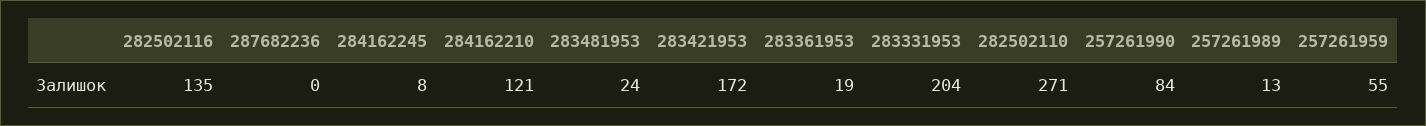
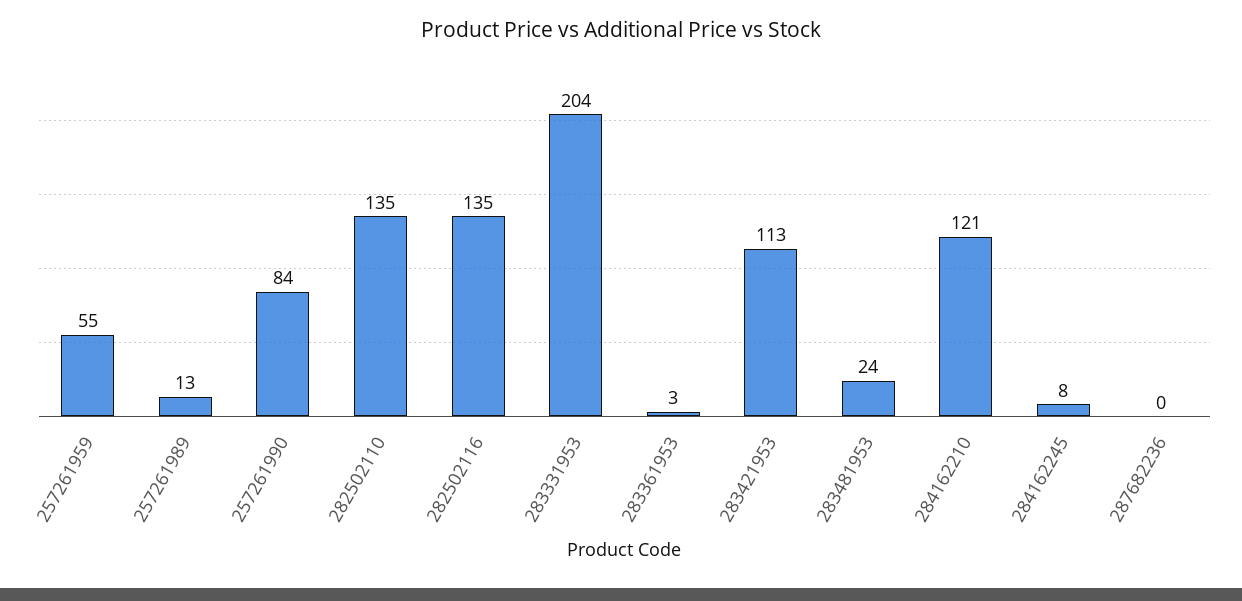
283421953: 172 -> 113
283361953: 19 -> 3
282502110: 271 -> 135

